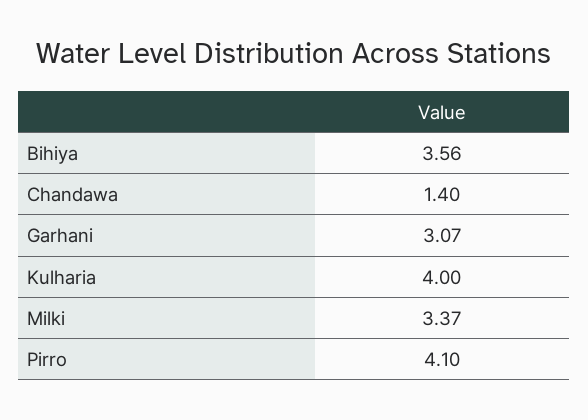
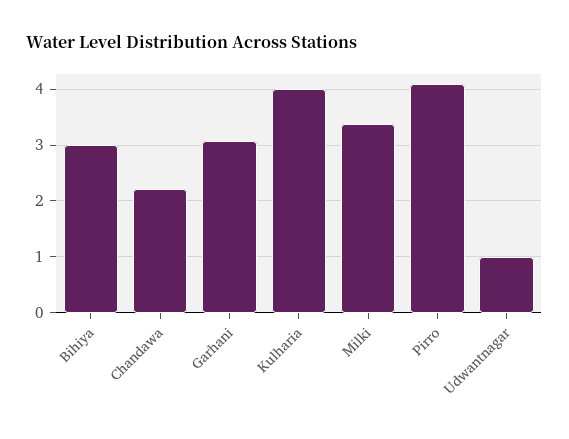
Bihiya: 3.56 -> 3
Chandawa: 1.4 -> 2.2
Udwantnagar: none -> 1

